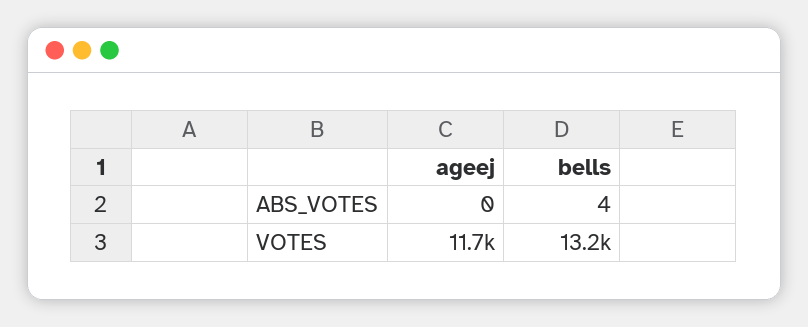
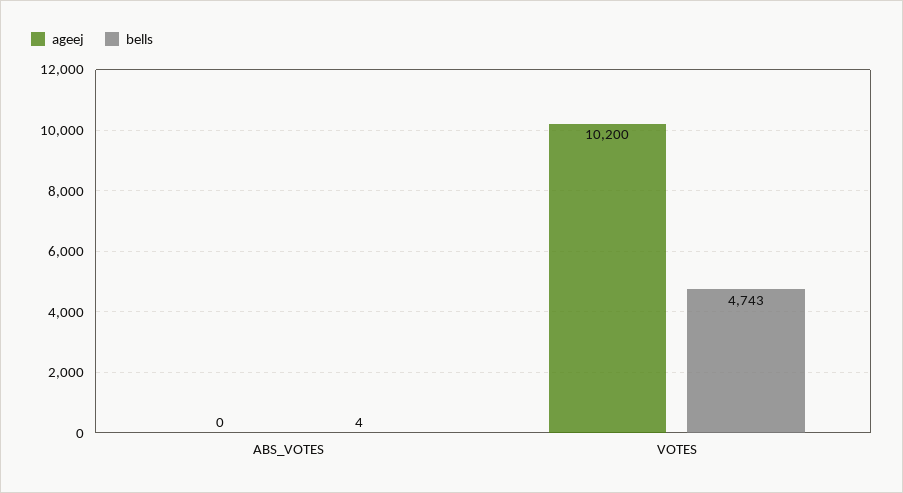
ageej, VOTES: 11700 -> 10200
bells, VOTES: 13200 -> 4743

